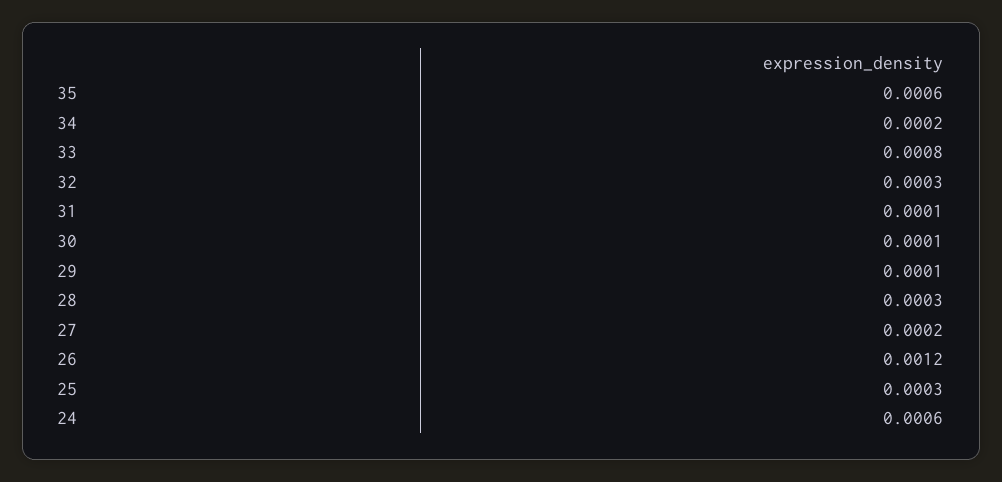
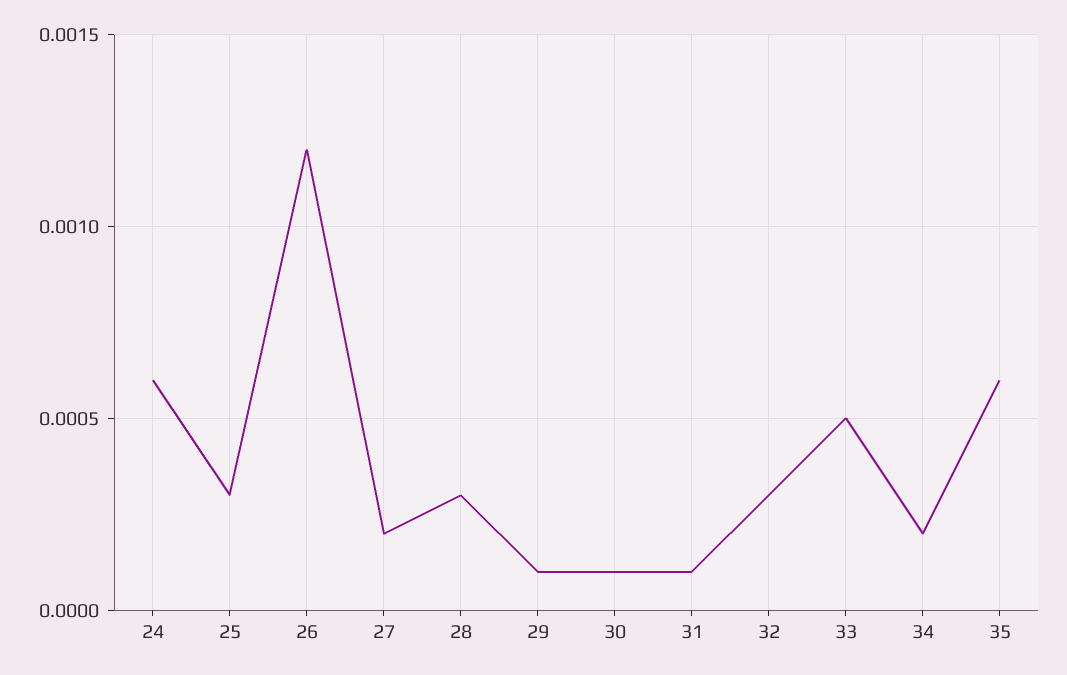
33: 0.0008 -> 0.0005

